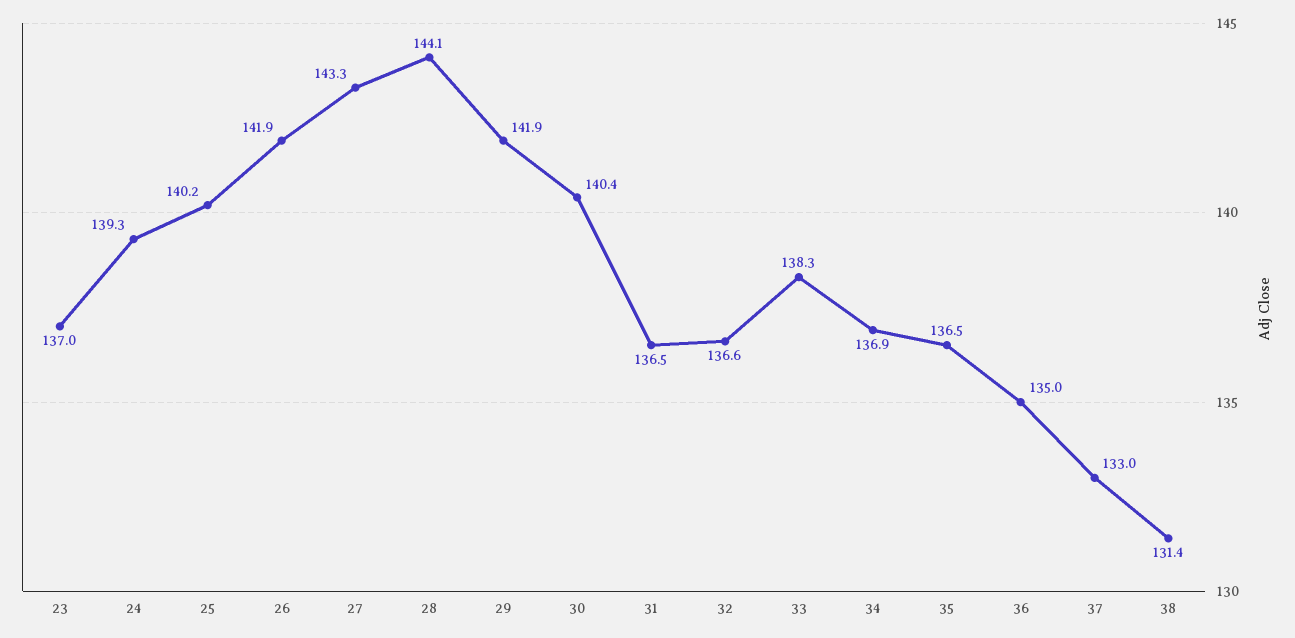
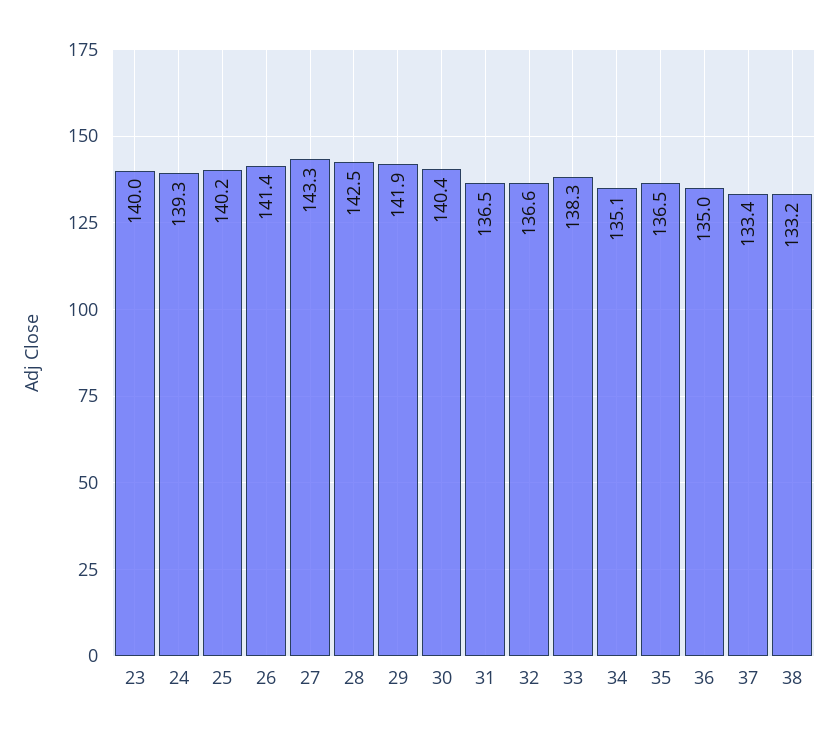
23: 137 -> 140
26: 141.9 -> 141.4
28: 144.1 -> 142.5
34: 136.9 -> 135.1
37: 133 -> 133.4
38: 131.4 -> 133.2

